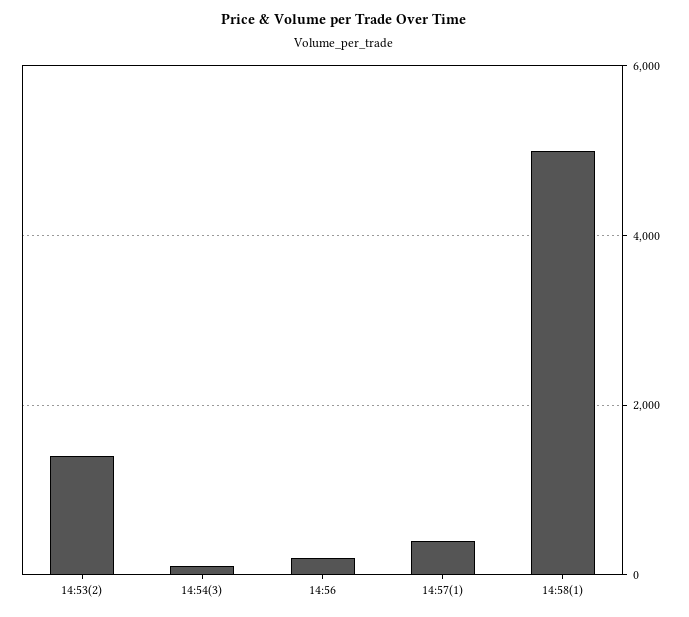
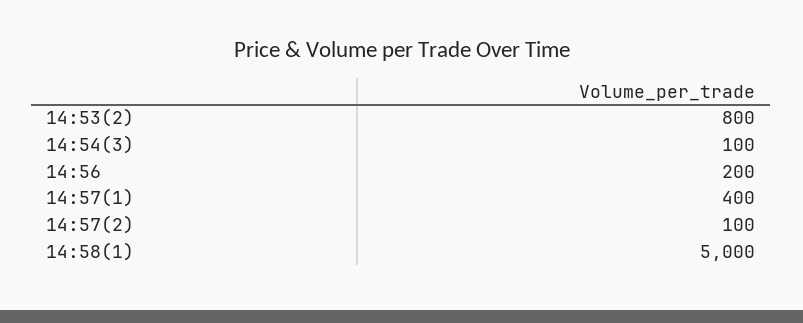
14:53(2): 1400 -> 800
14:57(2): none -> 100

